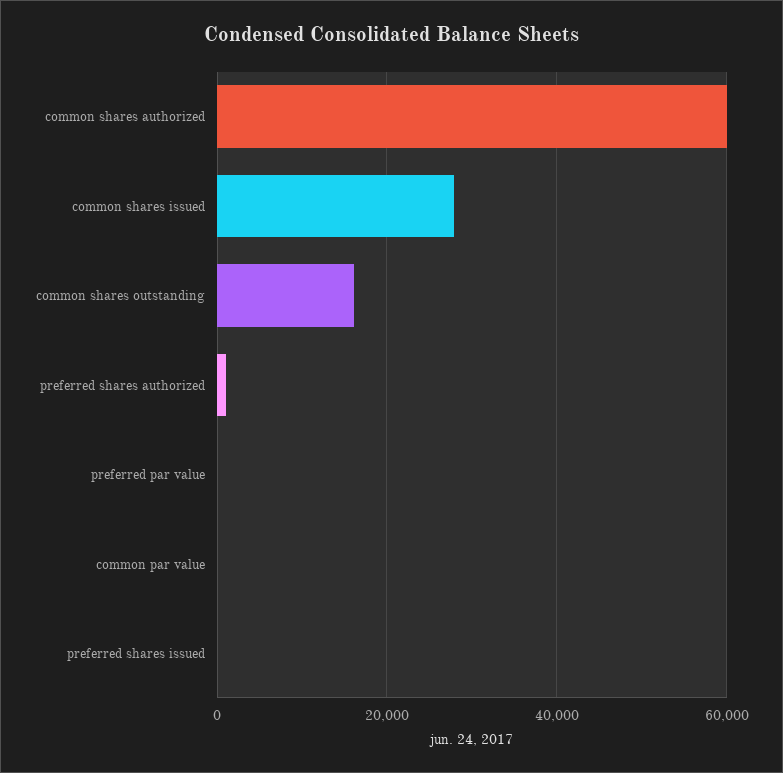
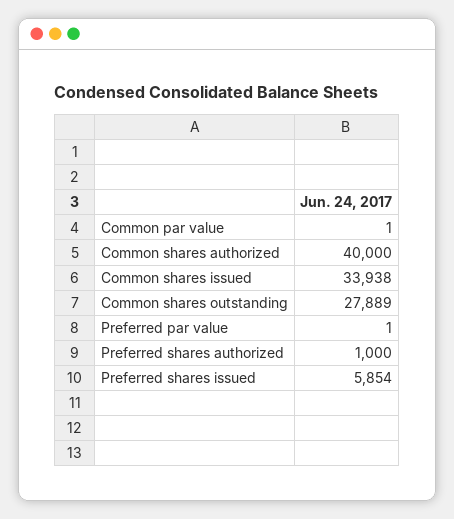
common shares authorized: 60000 -> 40000
common shares issued: 28000 -> 33938
common shares outstanding: 16000 -> 27889
preferred shares issued: 0 -> 5854

